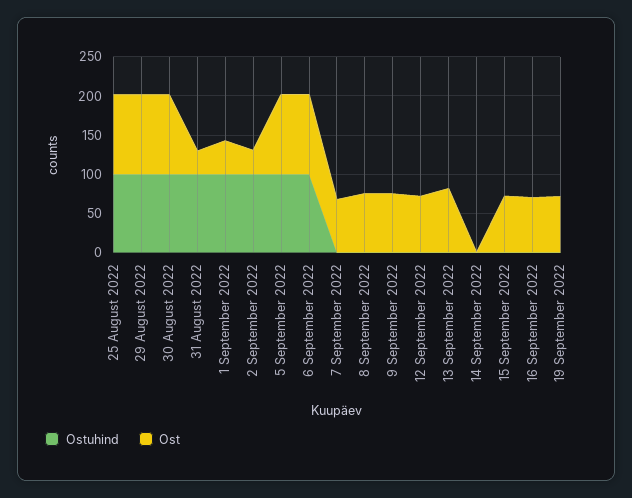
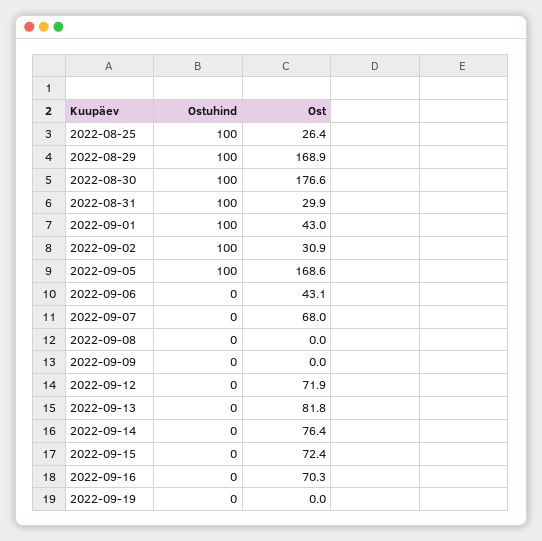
Ost, 25 August 2022: 100 -> 26.4
Ost, 29 August 2022: 100 -> 168.9
Ost, 30 August 2022: 100 -> 176.6
Ost, 5 September 2022: 100 -> 168.6
Ostuhind, 6 September 2022: 100 -> 0
Ost, 6 September 2022: 100 -> 43.1
Ost, 8 September 2022: 75 -> 0
Ost, 9 September 2022: 75 -> 0
Ost, 14 September 2022: 0 -> 76.4
Ost, 19 September 2022: 75 -> 0

